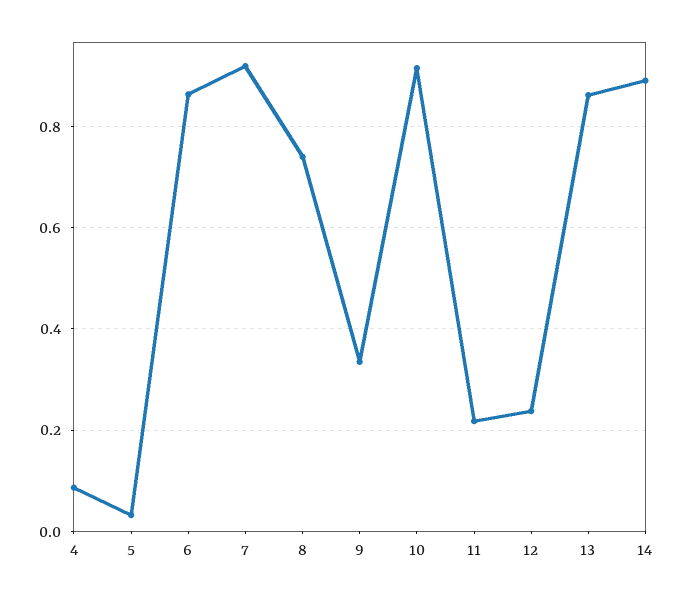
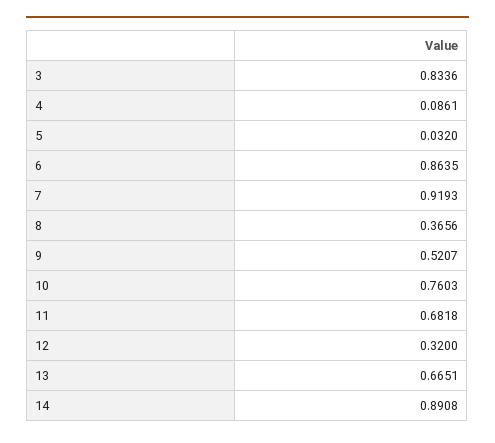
8: 0.74 -> 0.3656
9: 0.34 -> 0.5207
10: 0.92 -> 0.7603
11: 0.22 -> 0.6818
12: 0.24 -> 0.32
13: 0.86 -> 0.6651
3: none -> 0.8336

